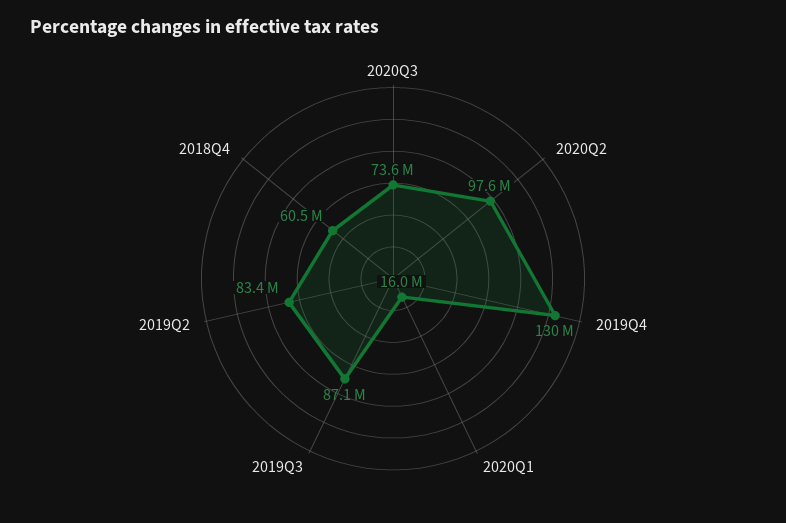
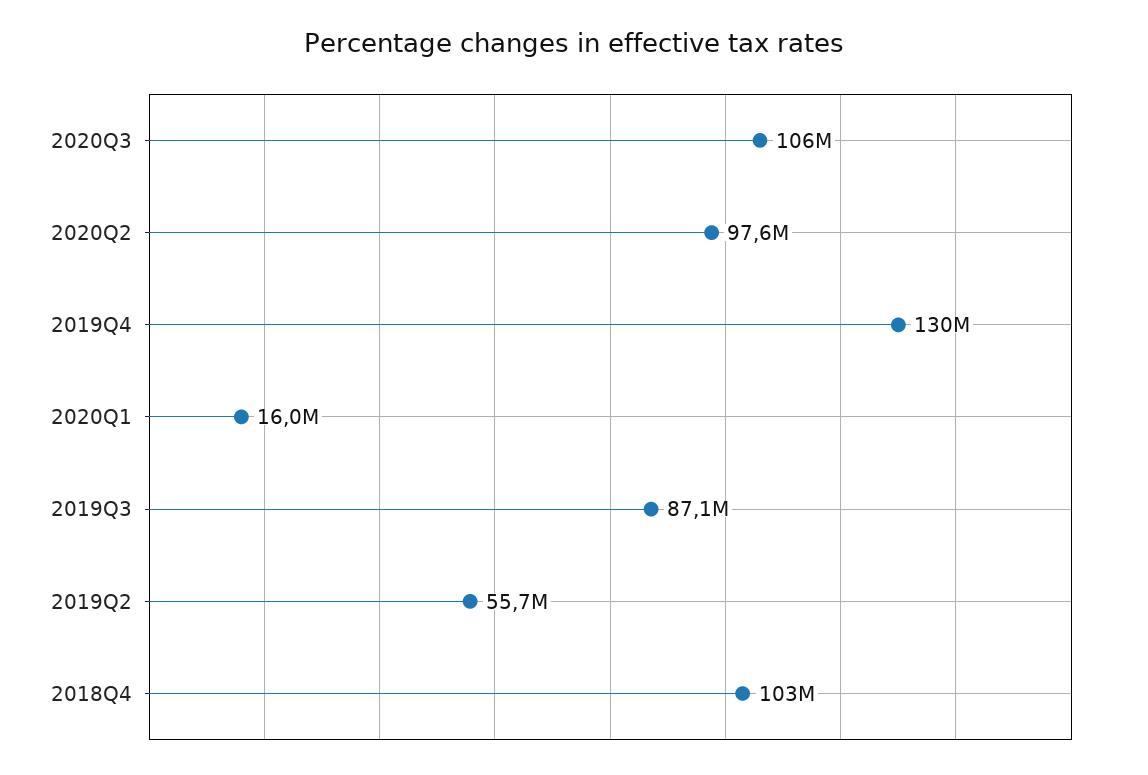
2020Q3: 73600000 -> 106000000
2019Q2: 83400000 -> 55700000
2018Q4: 60500000 -> 103000000

